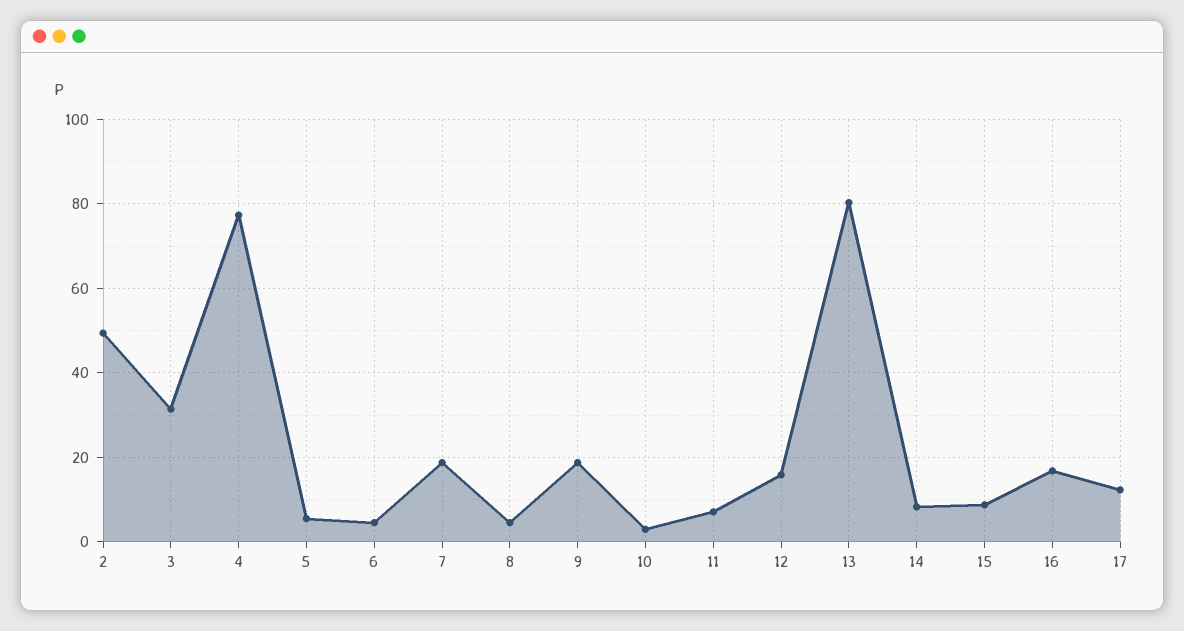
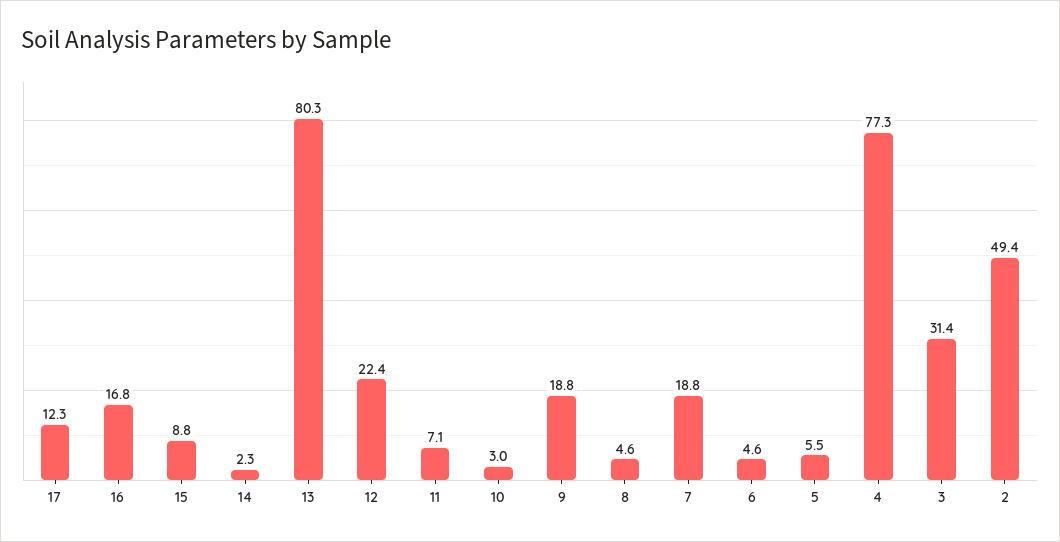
12: 16 -> 22.4
14: 8 -> 2.3

